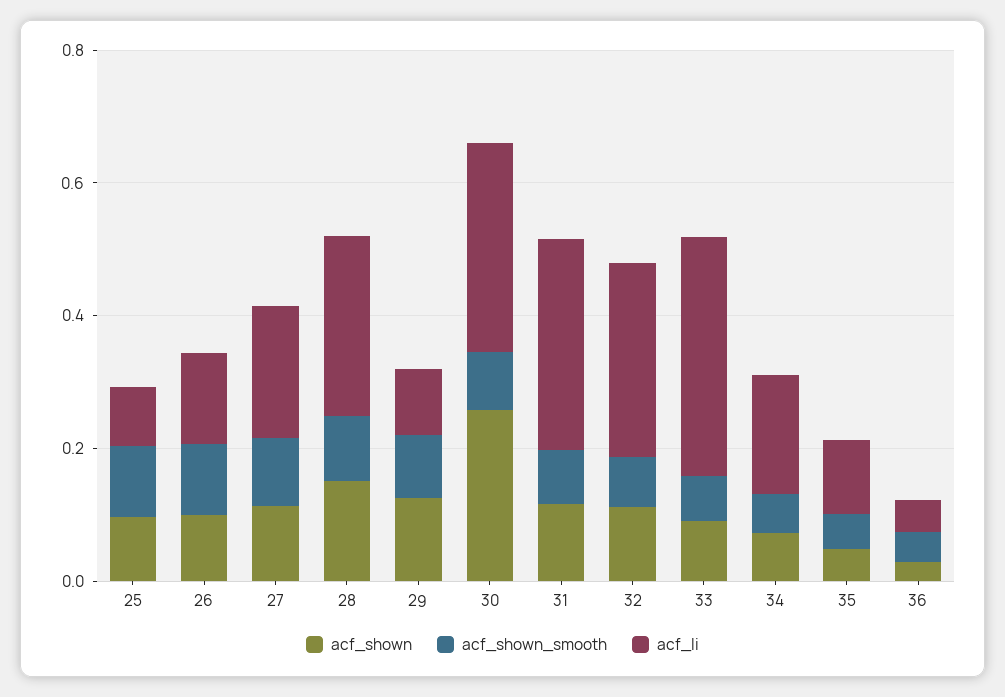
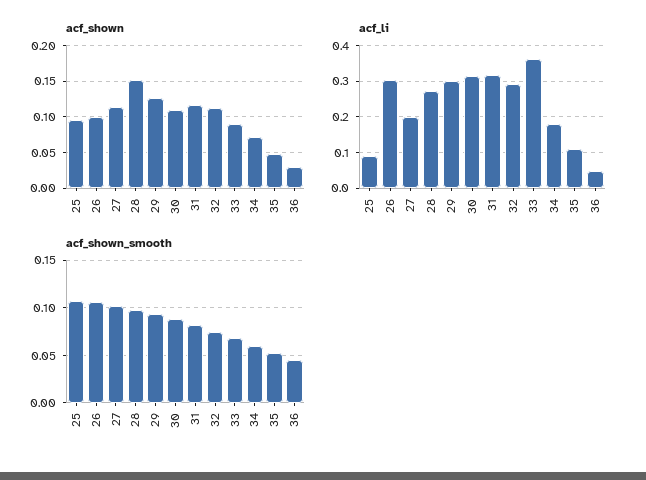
acf_li, 26: 0.15 -> 0.3
acf_li, 29: 0.1 -> 0.3
acf_shown, 30: 0.25 -> 0.11

